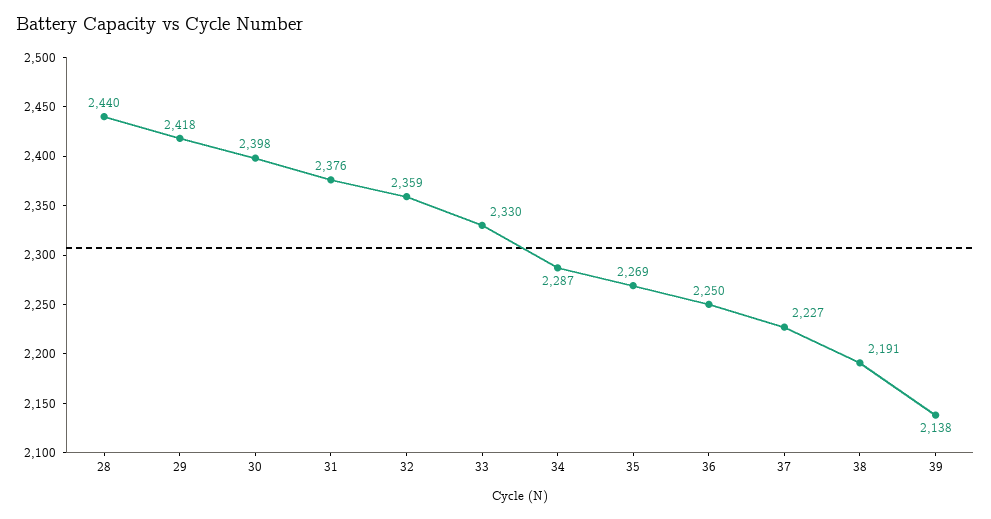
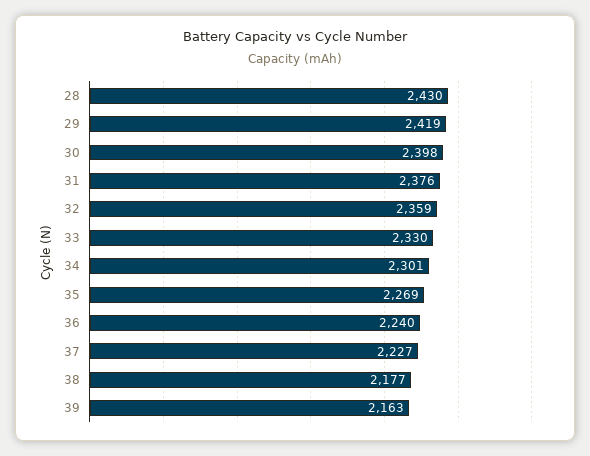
28: 2440 -> 2430
29: 2418 -> 2419
34: 2287 -> 2301
36: 2250 -> 2240
38: 2191 -> 2177
39: 2138 -> 2163

